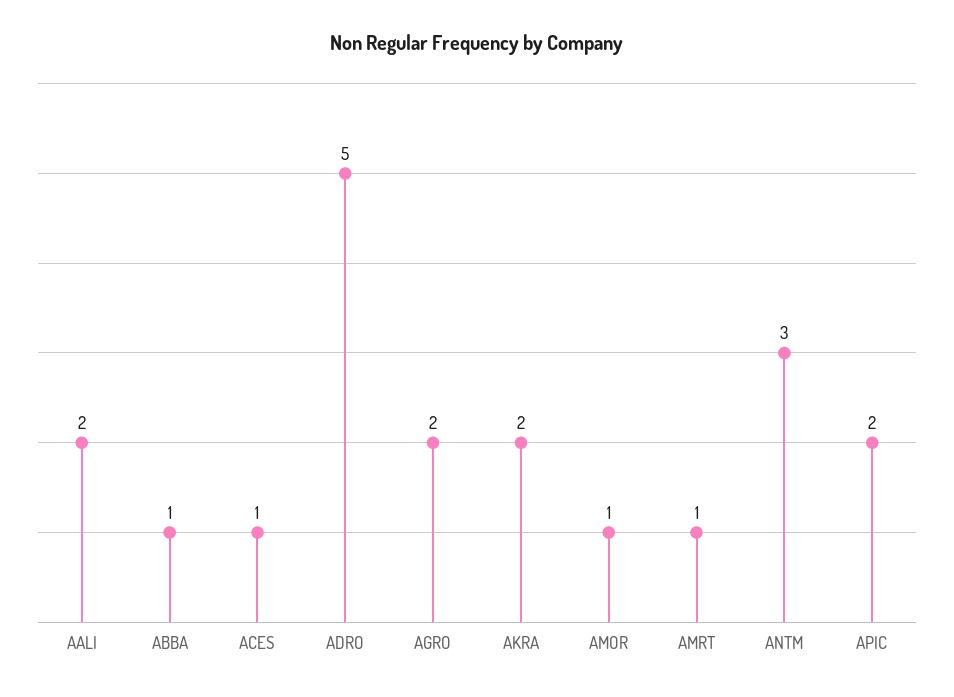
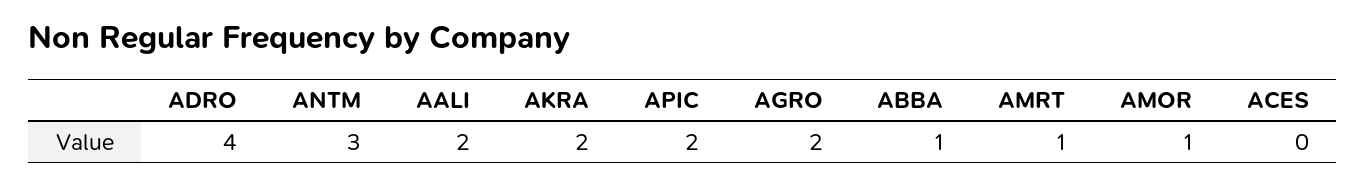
ACES: 1 -> 0
ADRO: 5 -> 4

